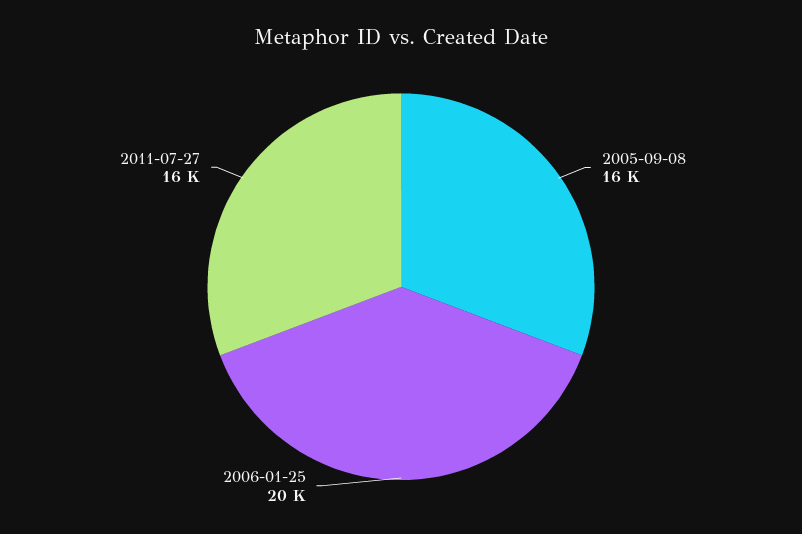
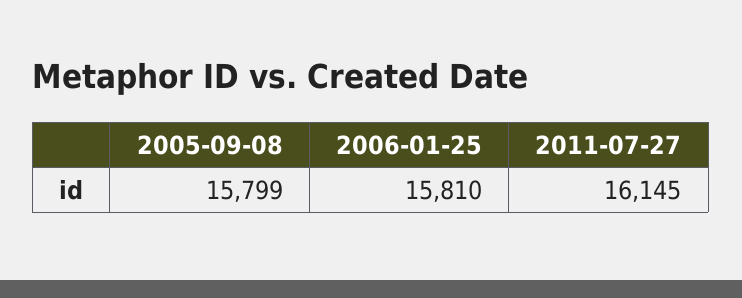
2006-01-25: 20000 -> 15810

